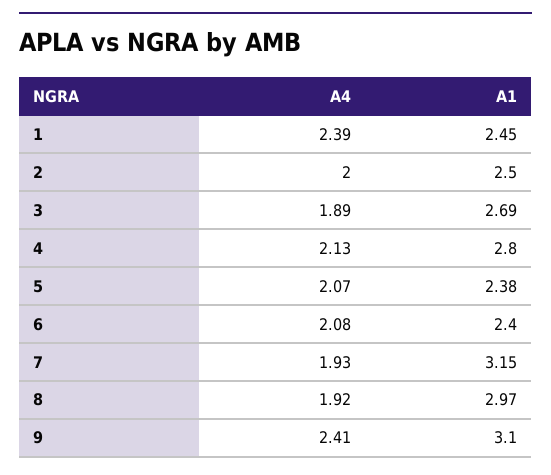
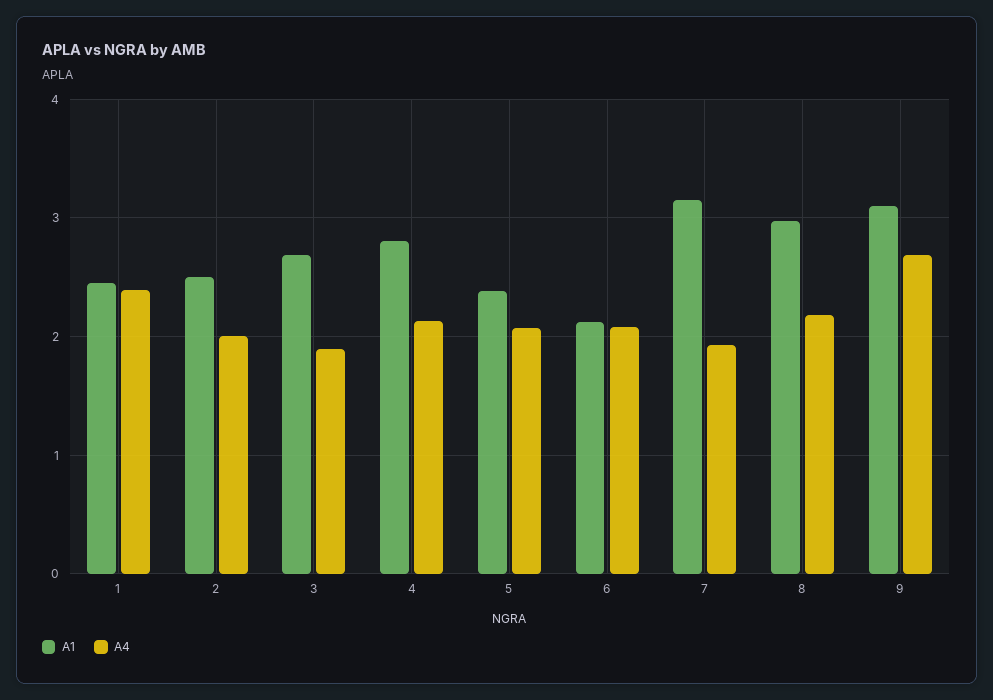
A1, 6: 2.4 -> 2.1
A4, 8: 1.92 -> 2.2
A4, 9: 2.41 -> 2.7

